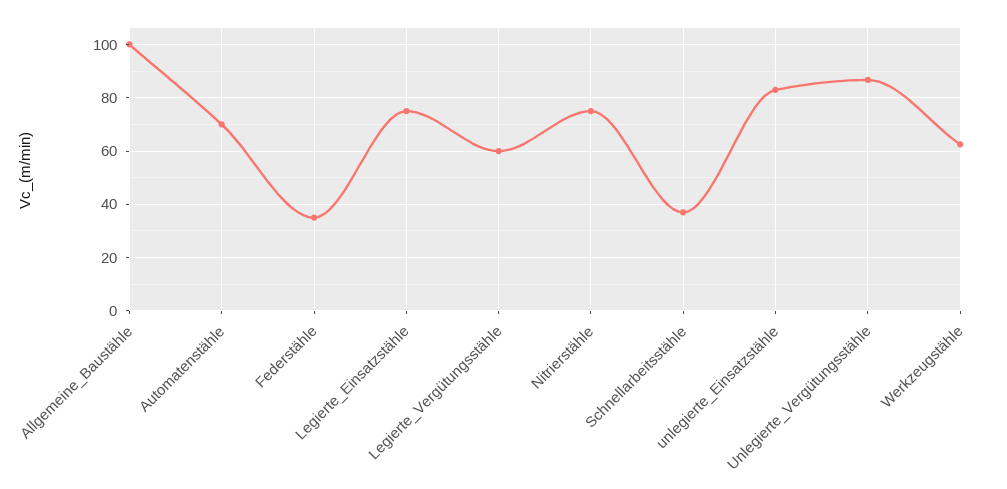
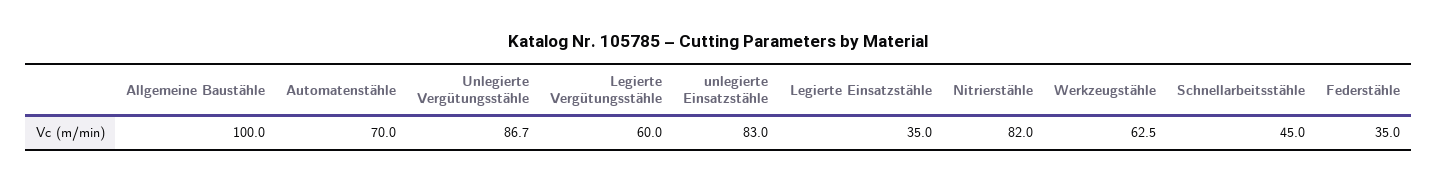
Legierte_Einsatzstähle: 75 -> 35
Nitrierstähle: 75 -> 82
Schnellarbeitsstähle: 37.5 -> 45

